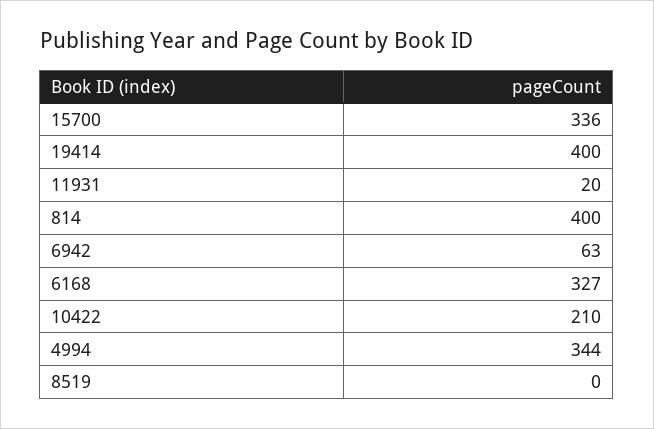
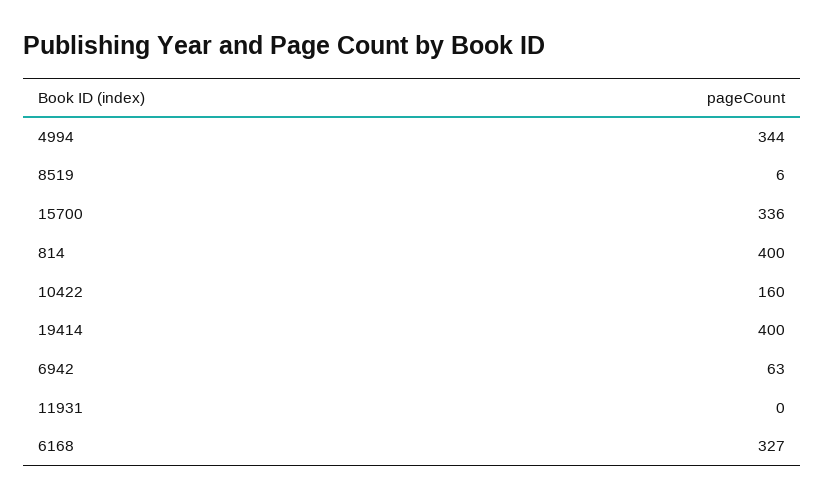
11931: 20 -> 0
10422: 210 -> 160
8519: 0 -> 6

